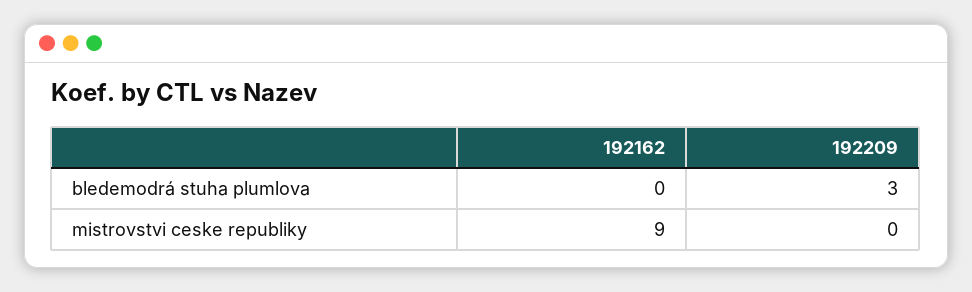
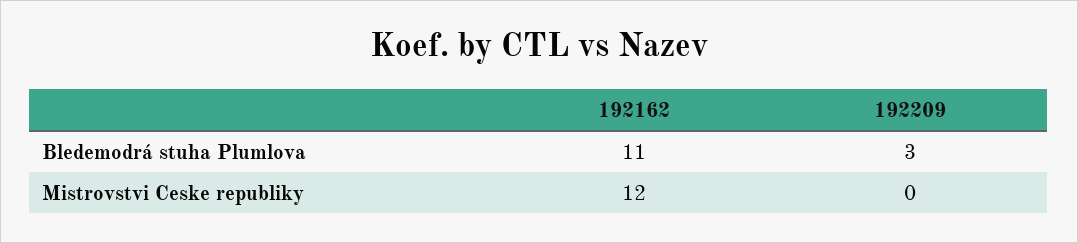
192162, bledemodrá stuha plumlova: 0 -> 11
192162, mistrovstvi ceske republiky: 9 -> 12

